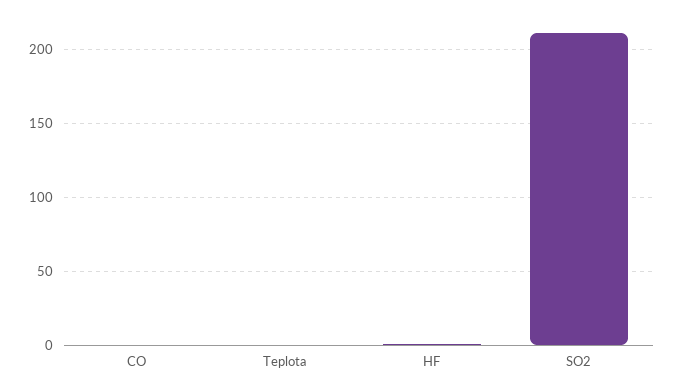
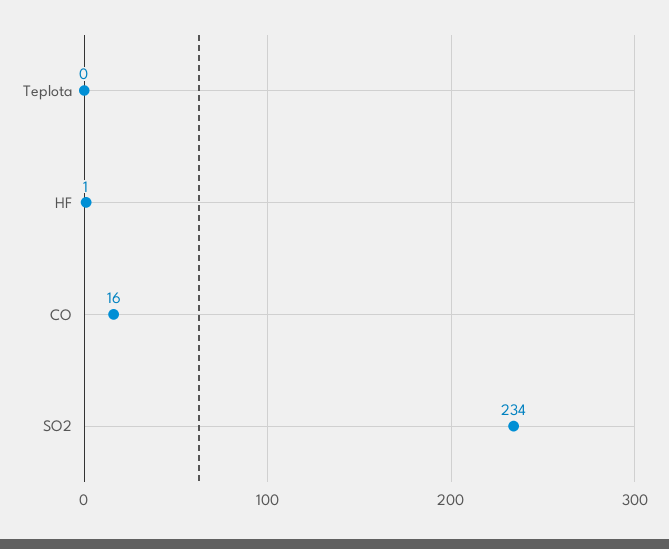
CO: 0 -> 16
SO2: 210 -> 234

